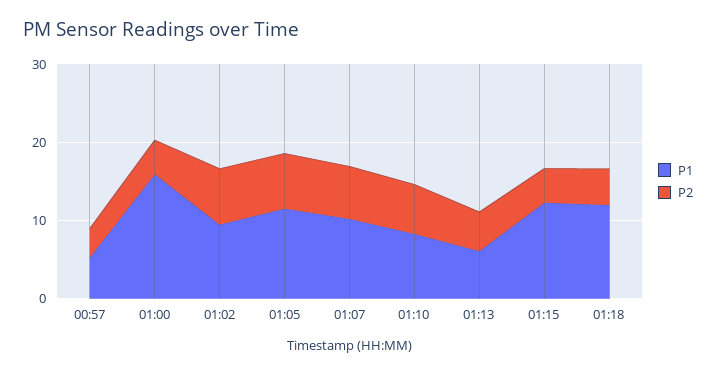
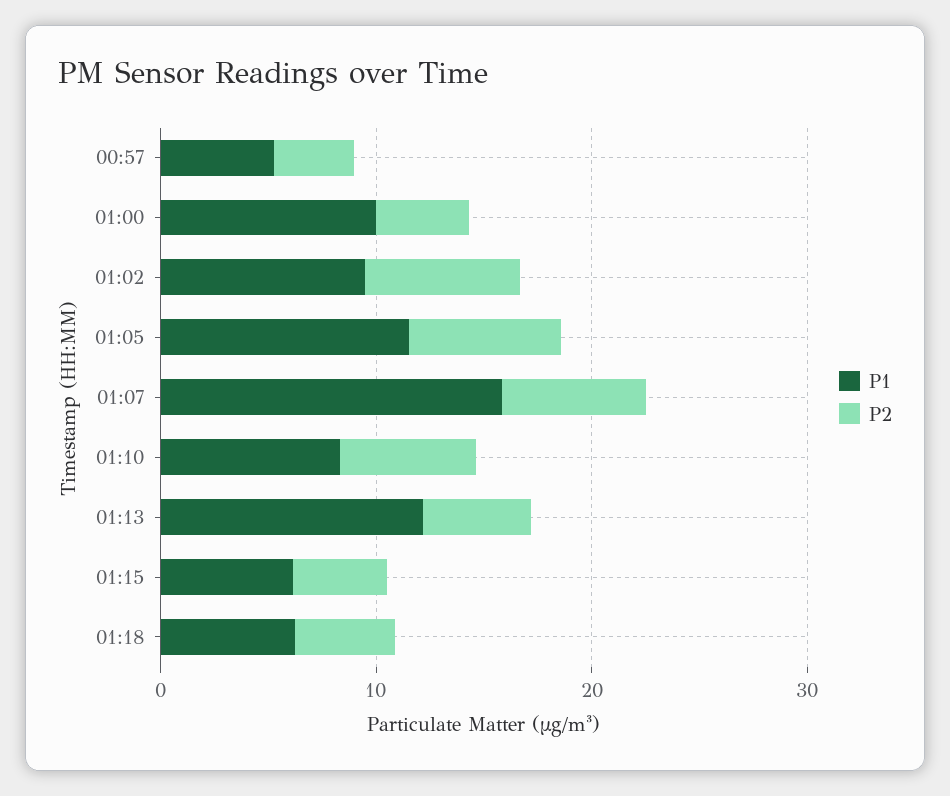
P1, 01:00: 16 -> 10
P1, 01:07: 10 -> 16
P1, 01:13: 6 -> 12
P1, 01:15: 12 -> 6
P1, 01:18: 12 -> 6

